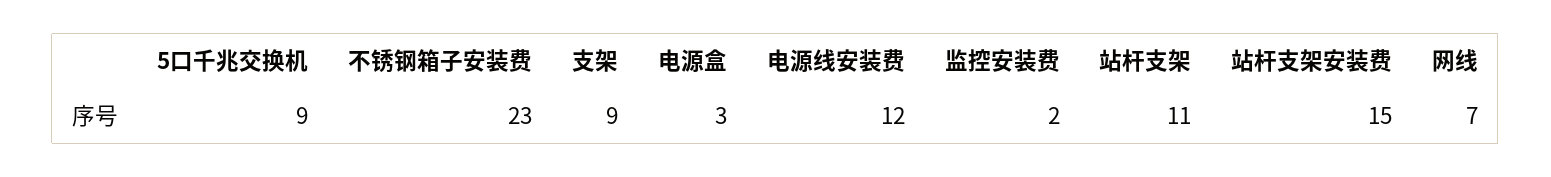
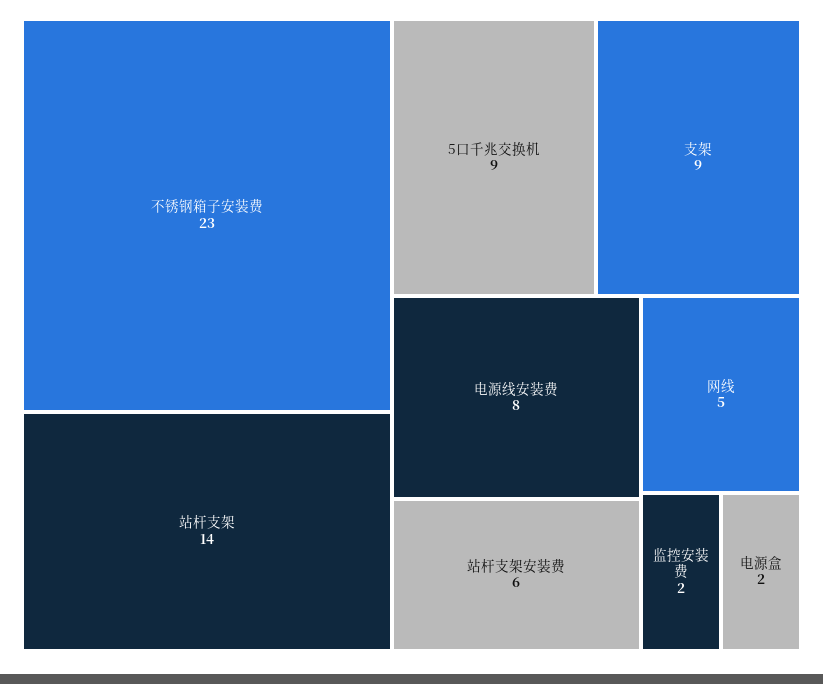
电源盒: 3 -> 2
电源线安装费: 12 -> 8
站杆支架: 11 -> 14
站杆支架安装费: 15 -> 6
网线: 7 -> 5

